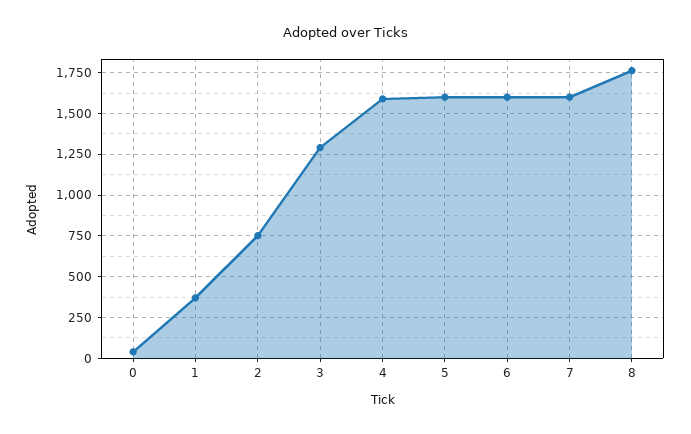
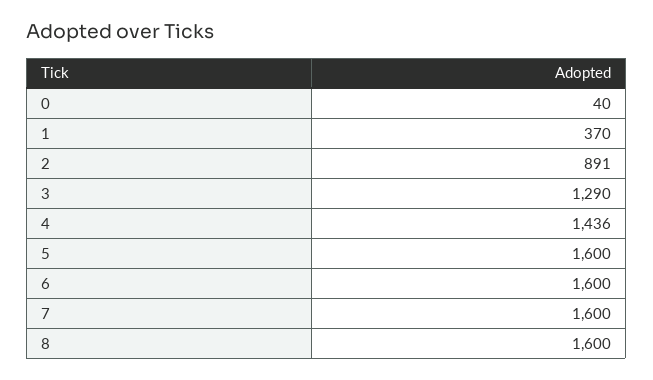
2: 750 -> 891
4: 1600 -> 1436
8: 1750 -> 1600

